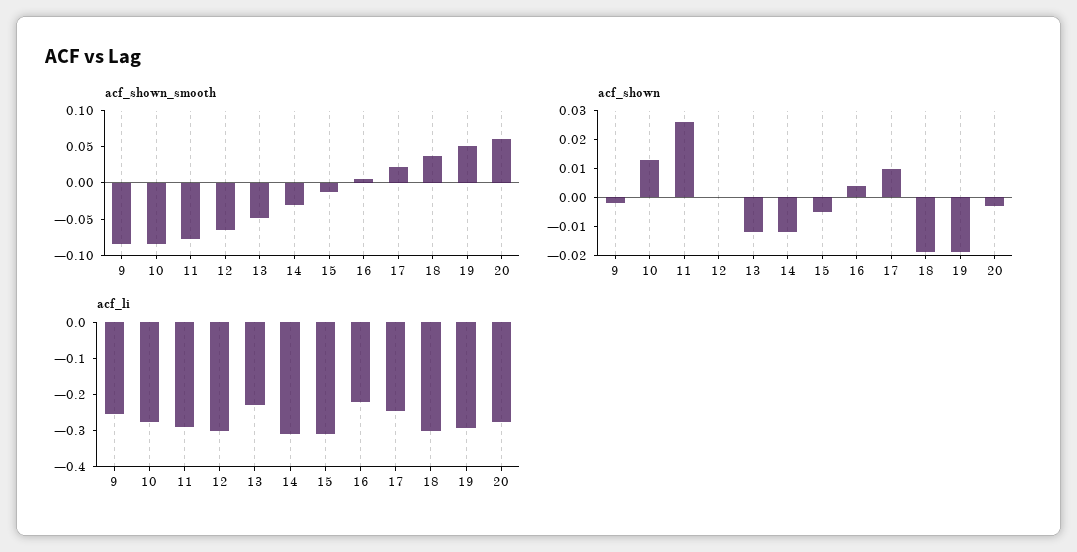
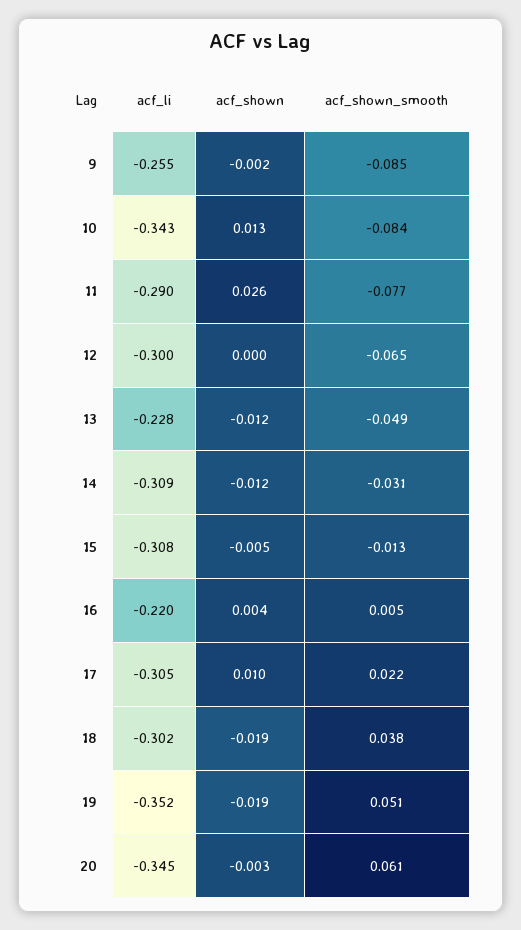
acf_li, 10: -0.275 -> -0.343
acf_li, 17: -0.25 -> -0.305
acf_li, 19: -0.3 -> -0.352
acf_li, 20: -0.275 -> -0.345

